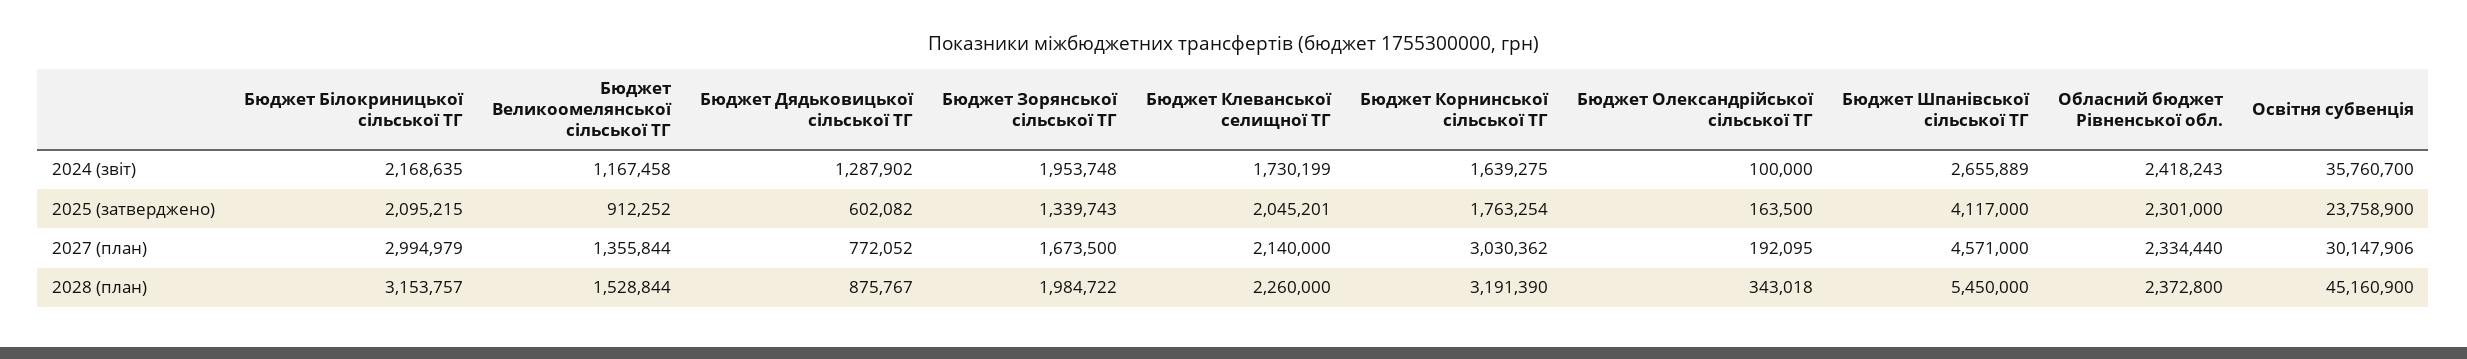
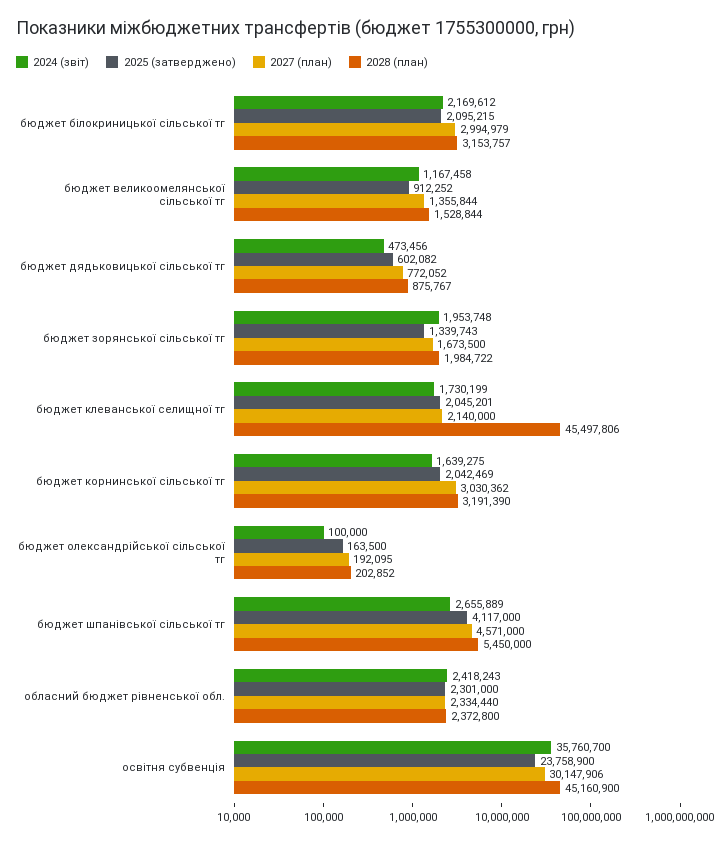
2024 (звіт), Бюджет Білокриницької сільської ТГ: 2168635 -> 2169612
2024 (звіт), Бюджет Дядьковицької сільської ТГ: 1287902 -> 473456
2025 (затверджено), Бюджет Корнинської сільської ТГ: 1763254 -> 2042469
2028 (план), Бюджет Клеванської селищної ТГ: 2260000 -> 45497806
2028 (план), Бюджет Олександрійської сільської ТГ: 343018 -> 202852

